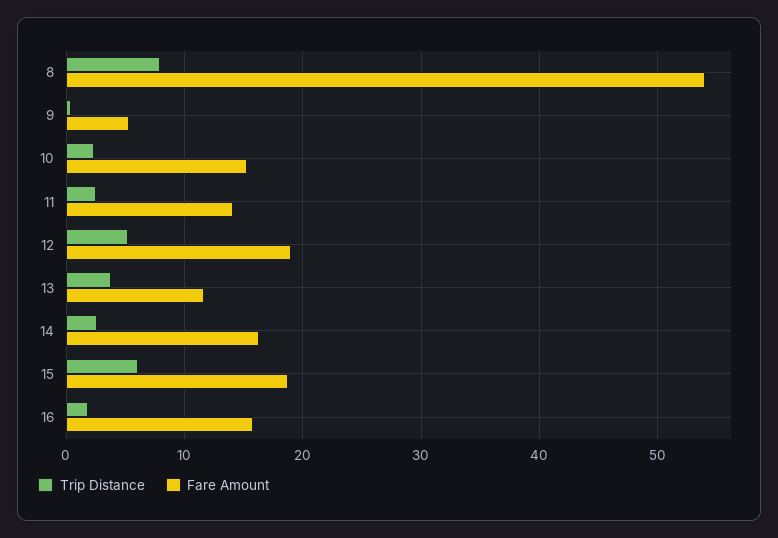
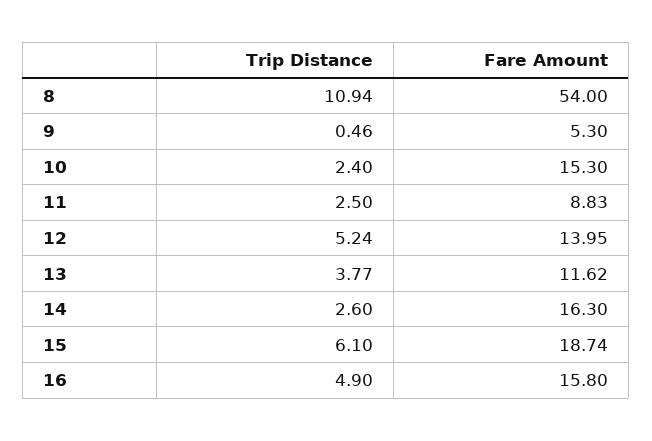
Trip Distance, 8: 8 -> 10.94
Fare Amount, 11: 14 -> 8.83
Fare Amount, 12: 19 -> 13.95
Trip Distance, 16: 2 -> 4.9

